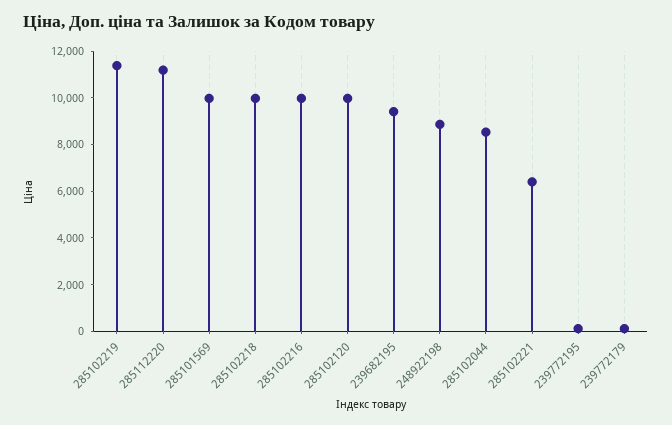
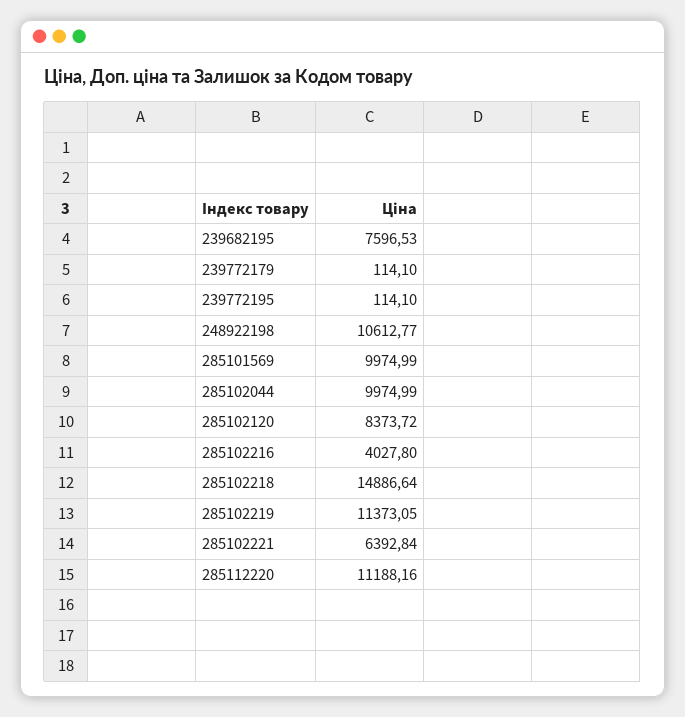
285102218: 10000 -> 14886.64
285102216: 10000 -> 4027.8
285102120: 10000 -> 8373.72
239682195: 9500 -> 7596.53
248922198: 9000 -> 10612.77
285102044: 8500 -> 9974.99

